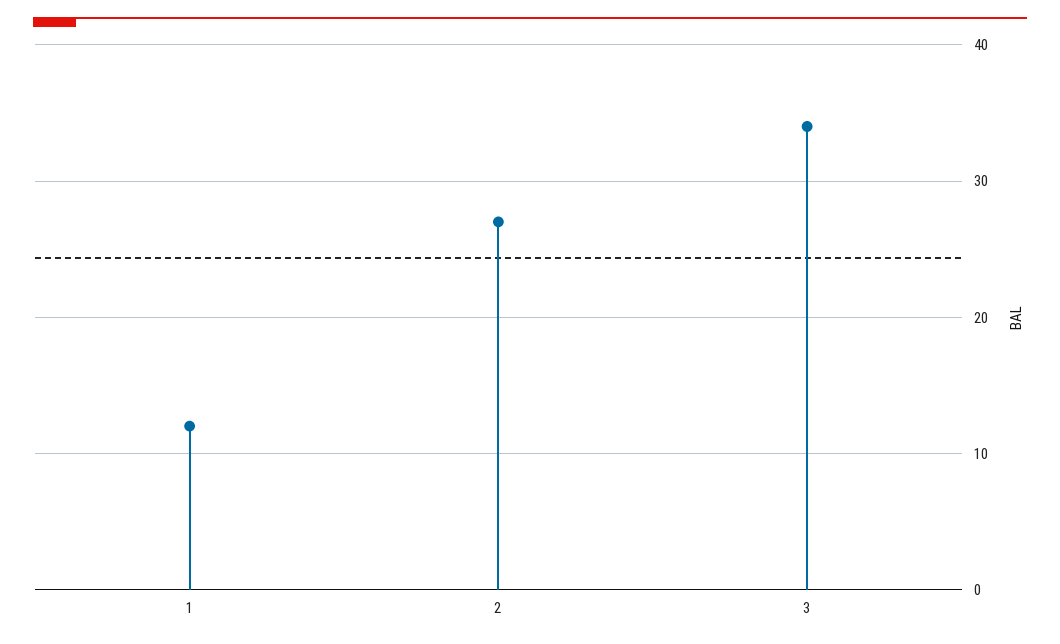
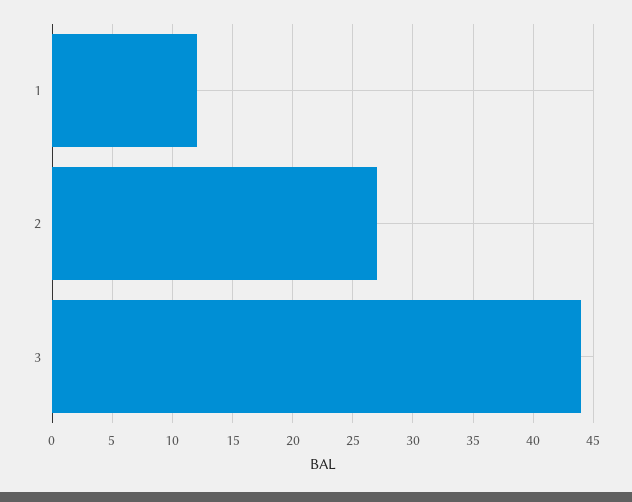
3: 34 -> 44

